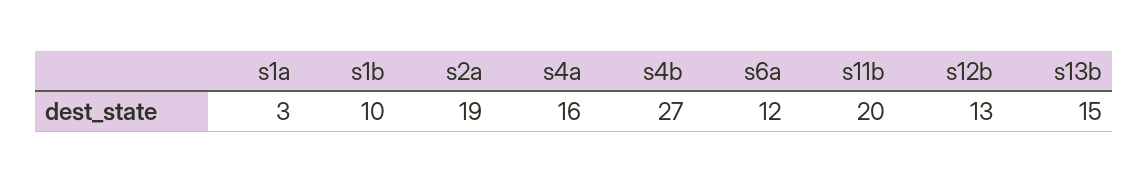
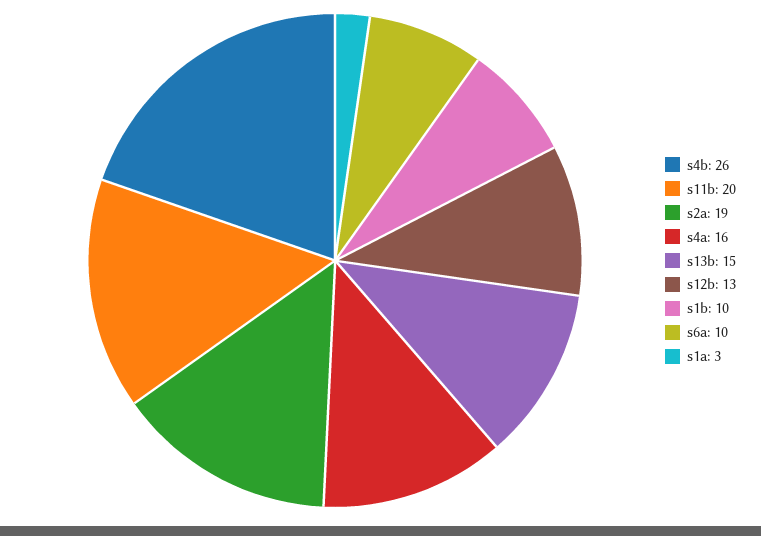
s4b: 27 -> 26
s6a: 12 -> 10

